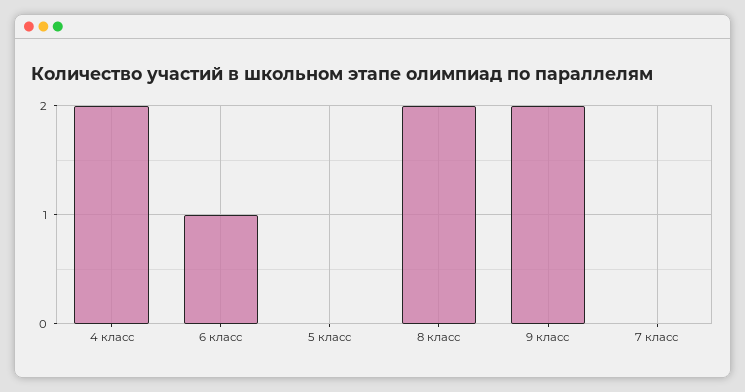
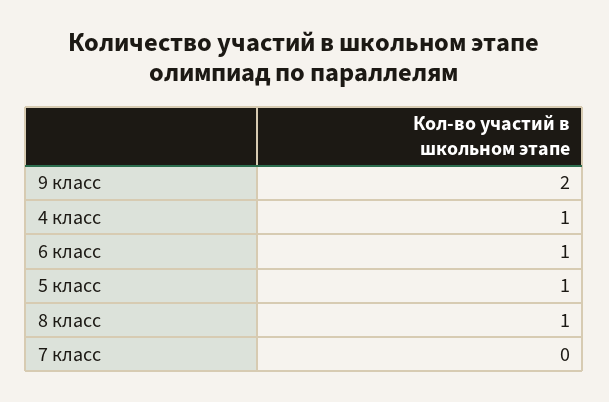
4 класс: 2 -> 1
5 класс: 0 -> 1
8 класс: 2 -> 1

